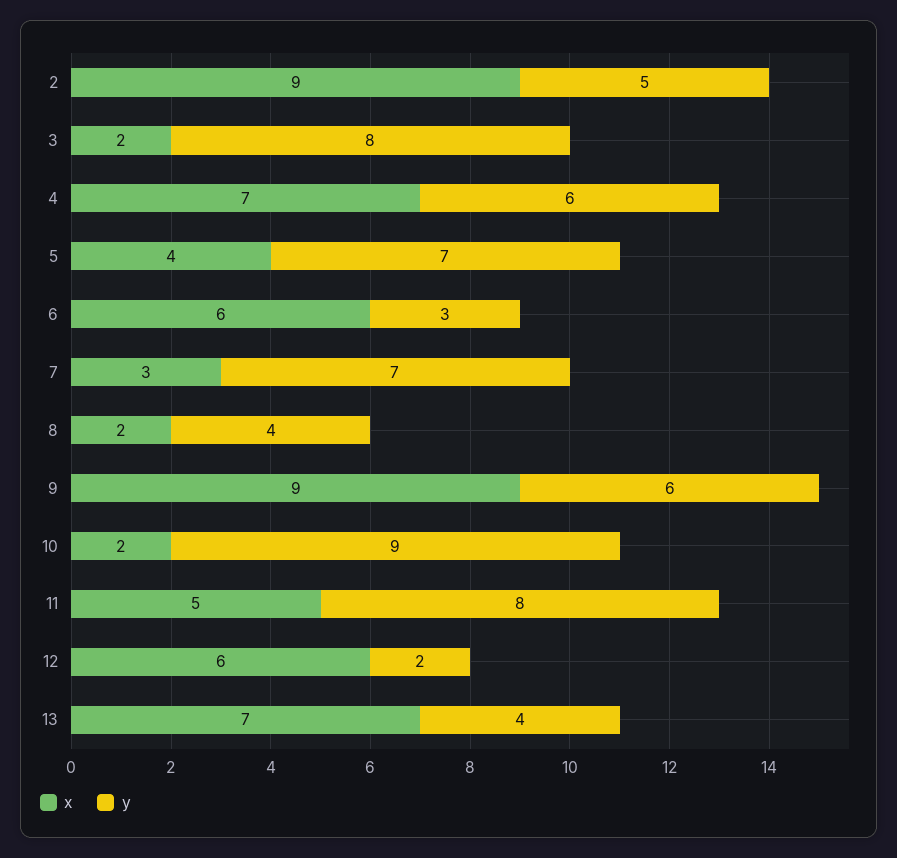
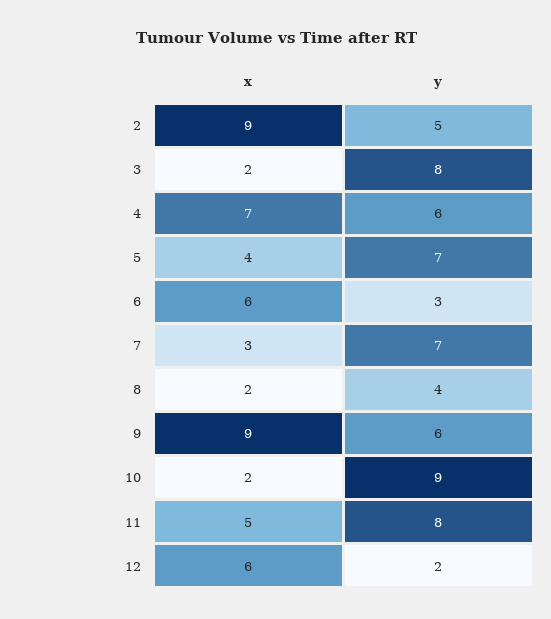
x, 13: 7 -> none
y, 13: 4 -> none

